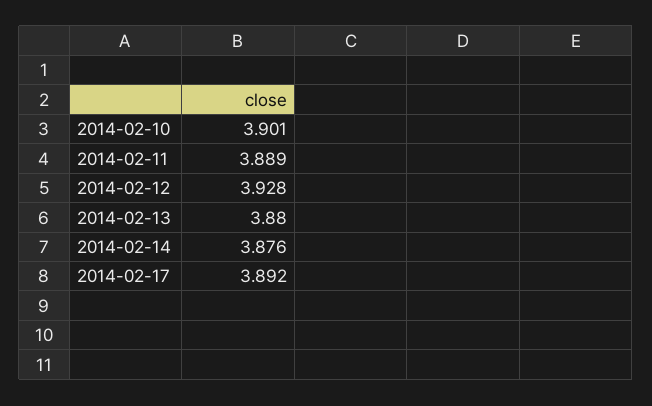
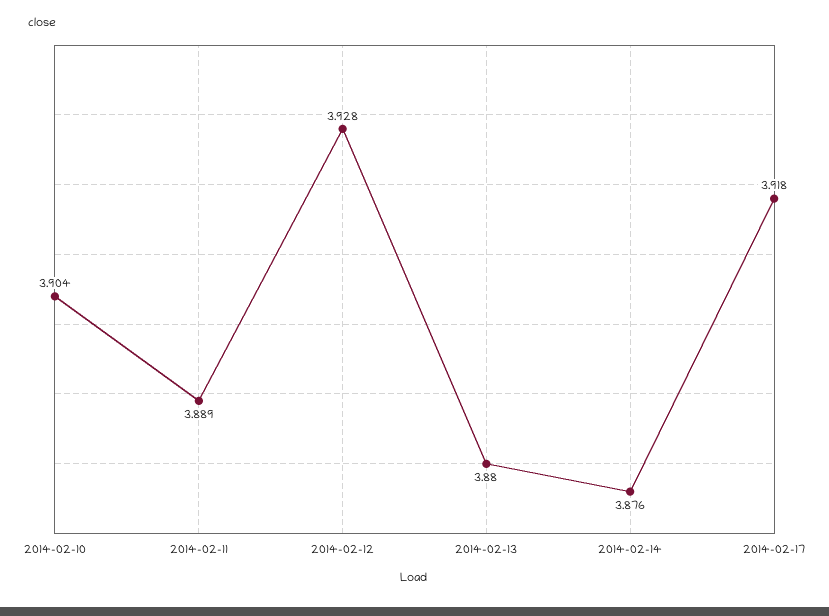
2014-02-10: 3.901 -> 3.904
2014-02-17: 3.892 -> 3.918

